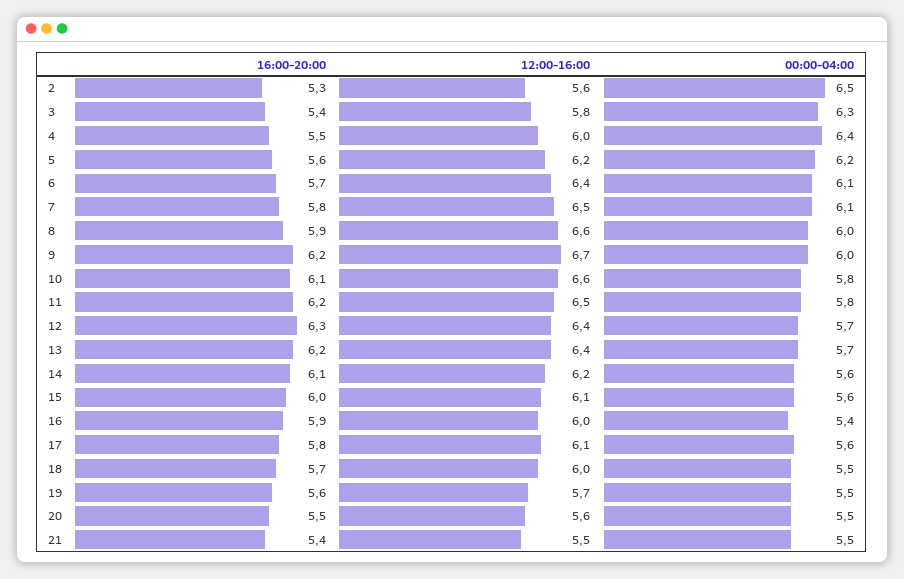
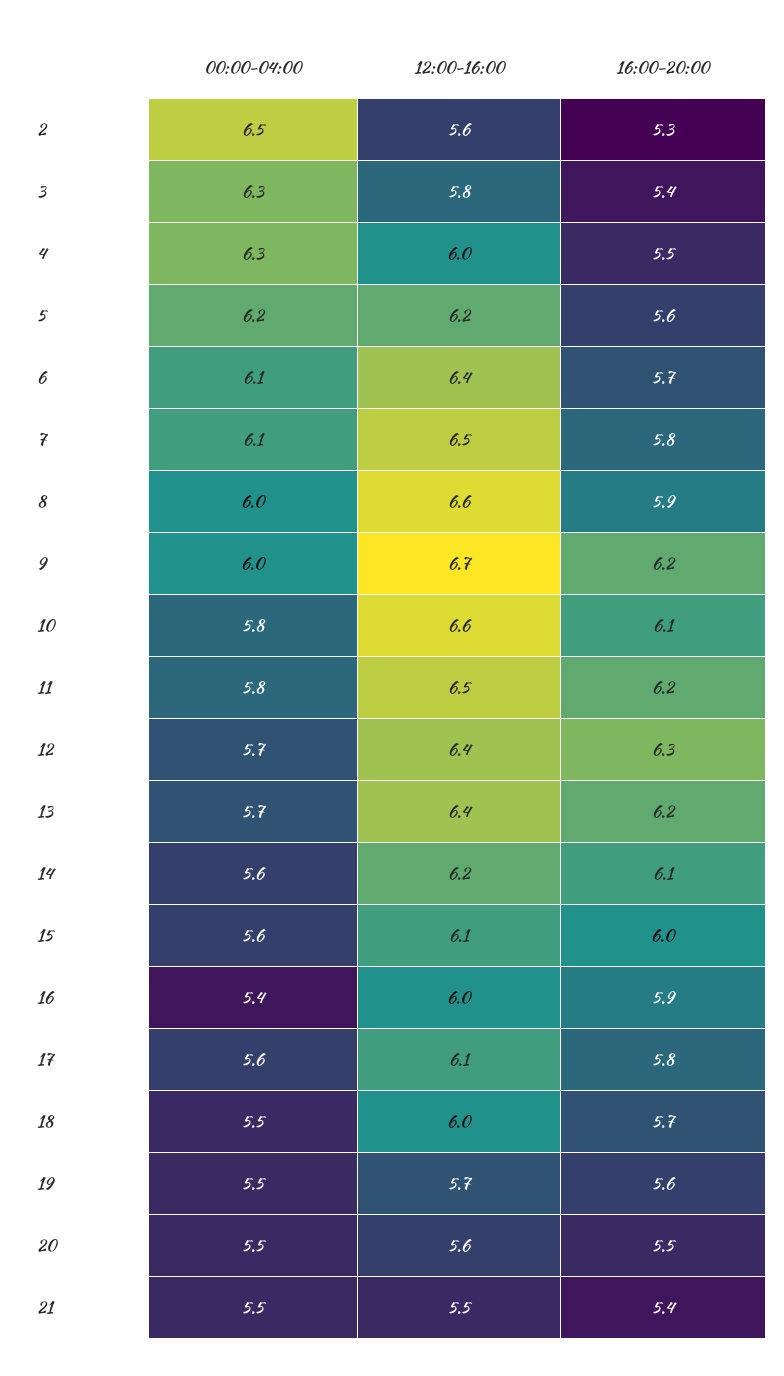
00:00-04:00, 4: 6.4 -> 6.3

